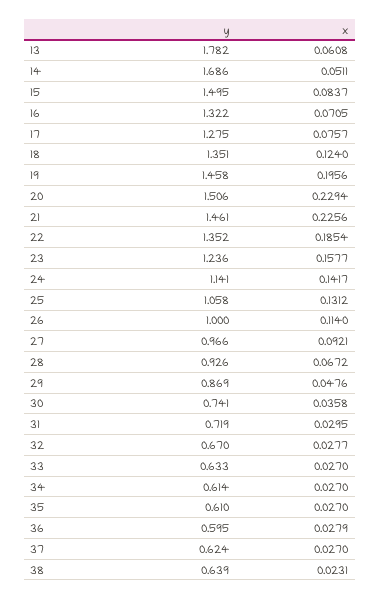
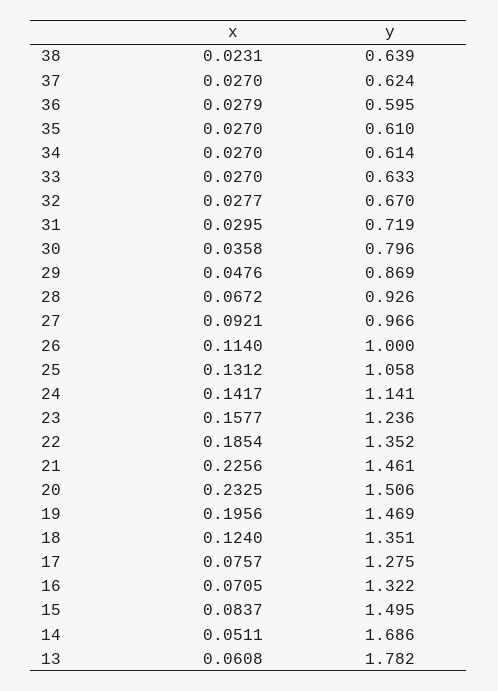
y, 19: 1.458 -> 1.469
x, 20: 0.2294 -> 0.2325
y, 30: 0.741 -> 0.796

